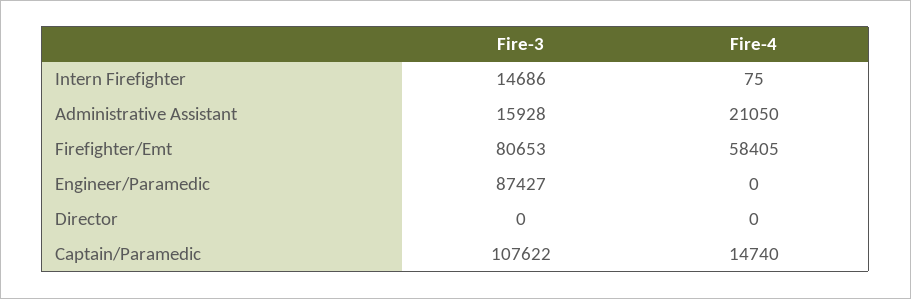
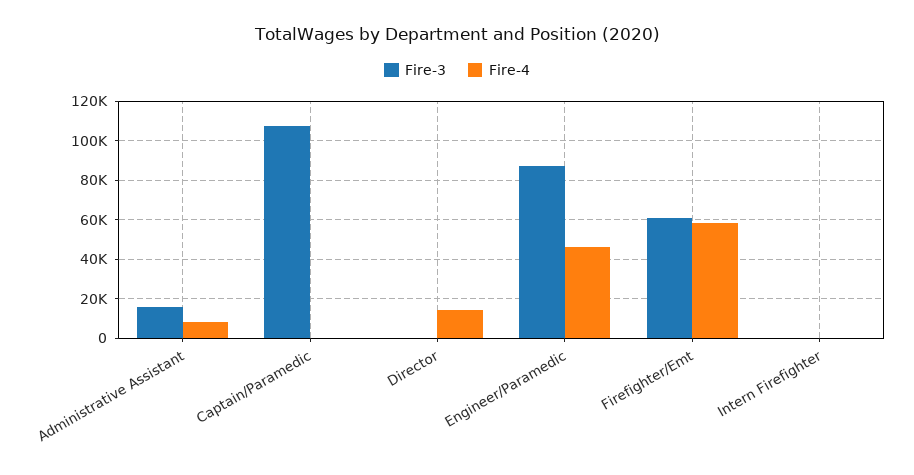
Fire-3, Intern Firefighter: 14686 -> 0
Fire-4, Administrative Assistant: 21050 -> 10000
Fire-3, Firefighter/Emt: 80653 -> 60000
Fire-4, Engineer/Paramedic: 0 -> 45000
Fire-4, Director: 0 -> 15000
Fire-4, Captain/Paramedic: 14740 -> 0

